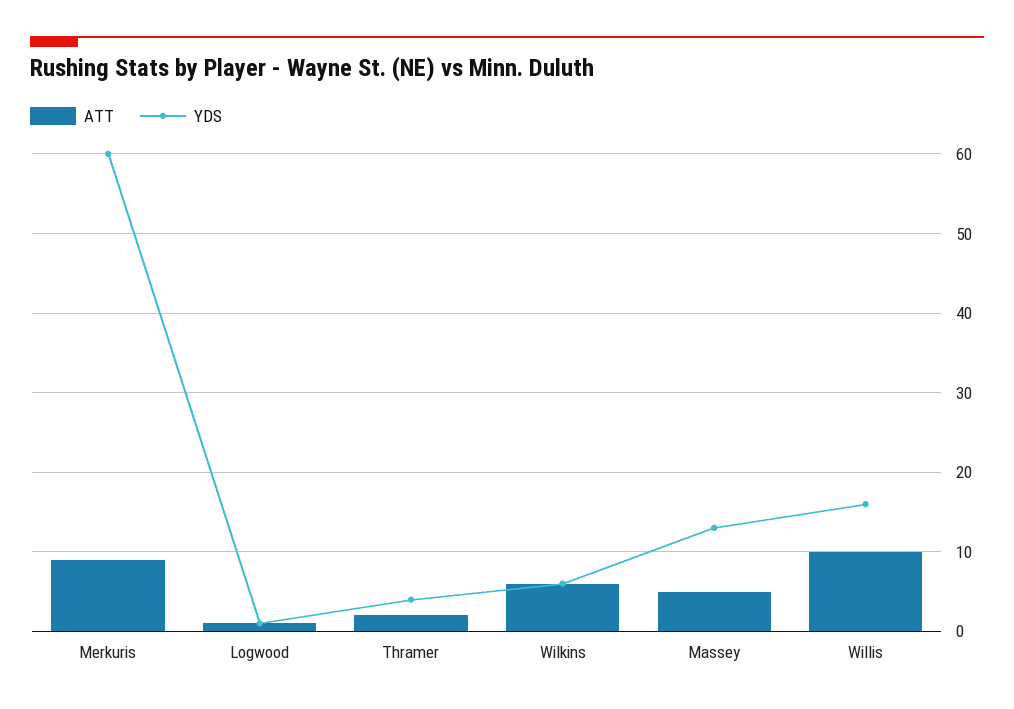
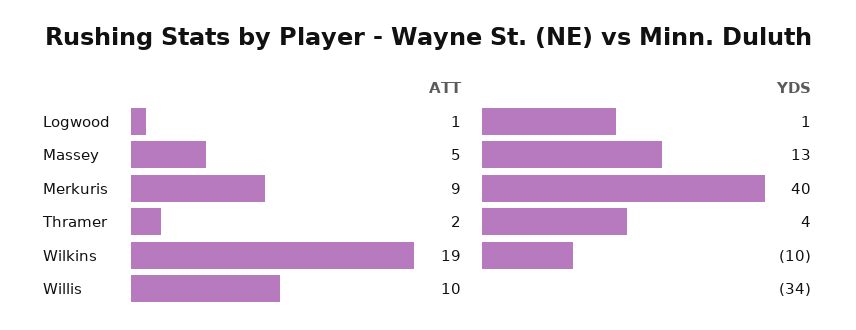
YDS, Merkuris: 60 -> 40
ATT, Wilkins: 6 -> 19
YDS, Wilkins: 6 -> -10
YDS, Willis: 16 -> -34

